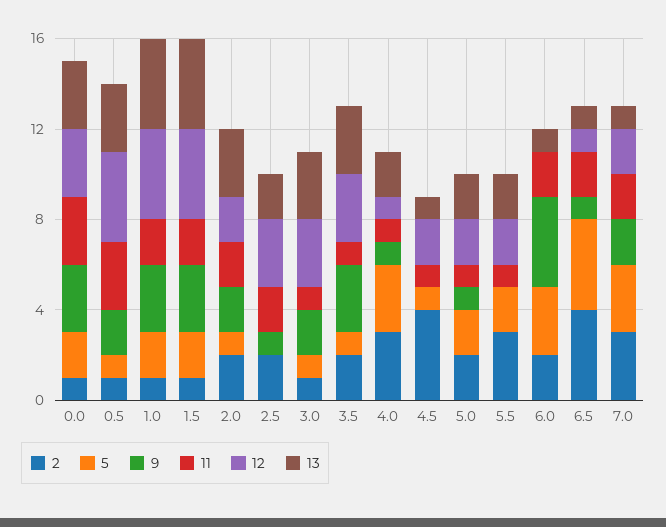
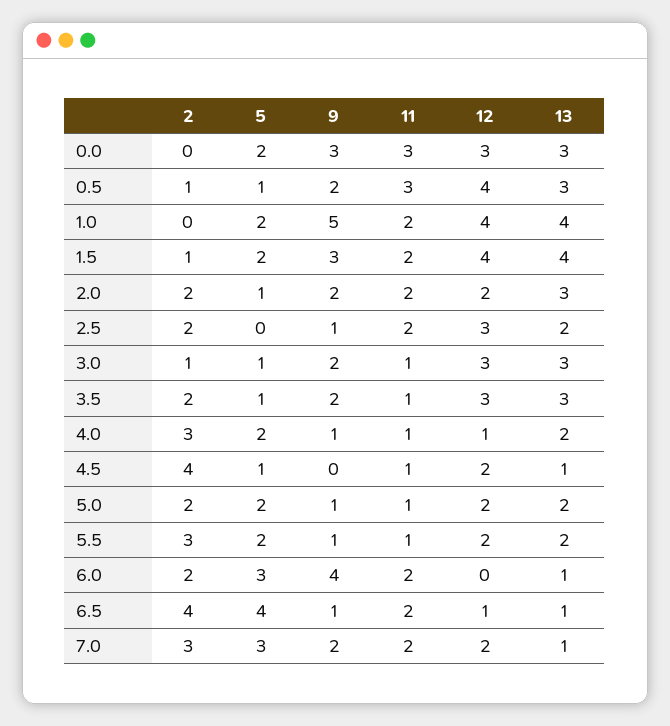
2, 0.0: 1 -> 0
2, 1.0: 1 -> 0
9, 1.0: 3 -> 5
9, 3.5: 3 -> 2
5, 4.0: 3 -> 2
9, 5.5: 0 -> 1

